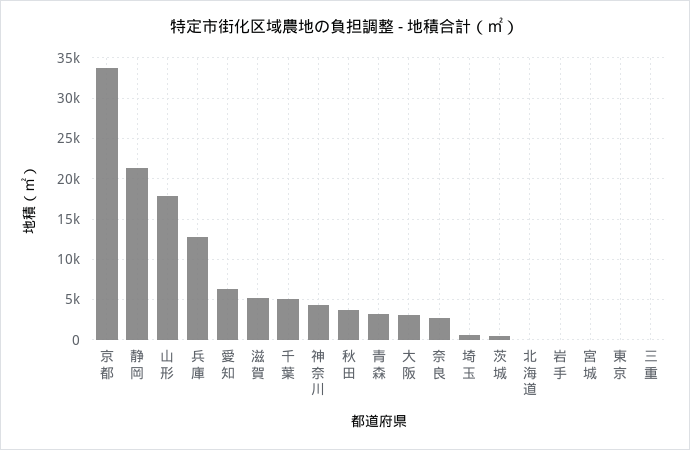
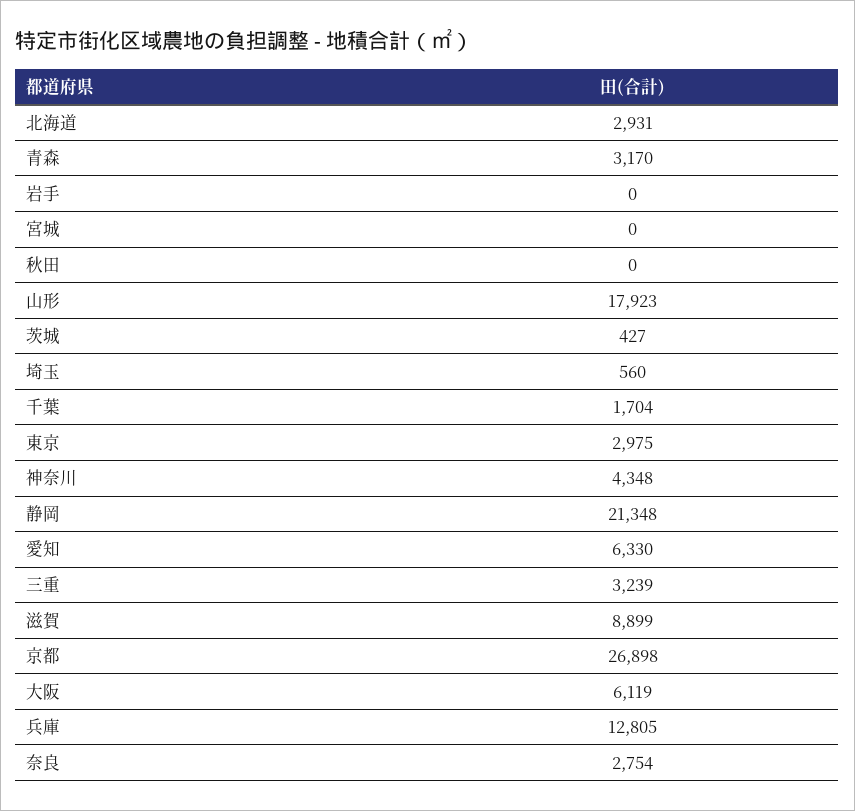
京都: 34000 -> 26898
滋賀: 5000 -> 8899
千葉: 5000 -> 1704
秋田: 4000 -> 0
大阪: 3000 -> 6119
北海道: 0 -> 2931
東京: 0 -> 2975
三重: 0 -> 3239

